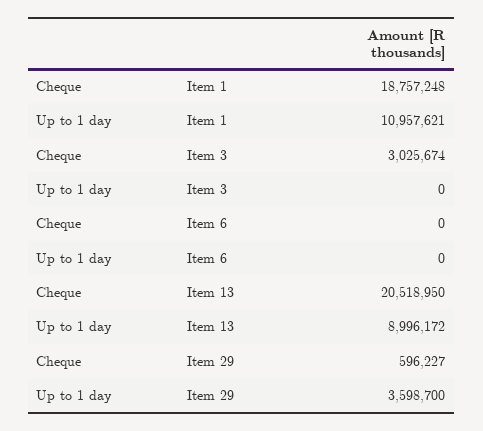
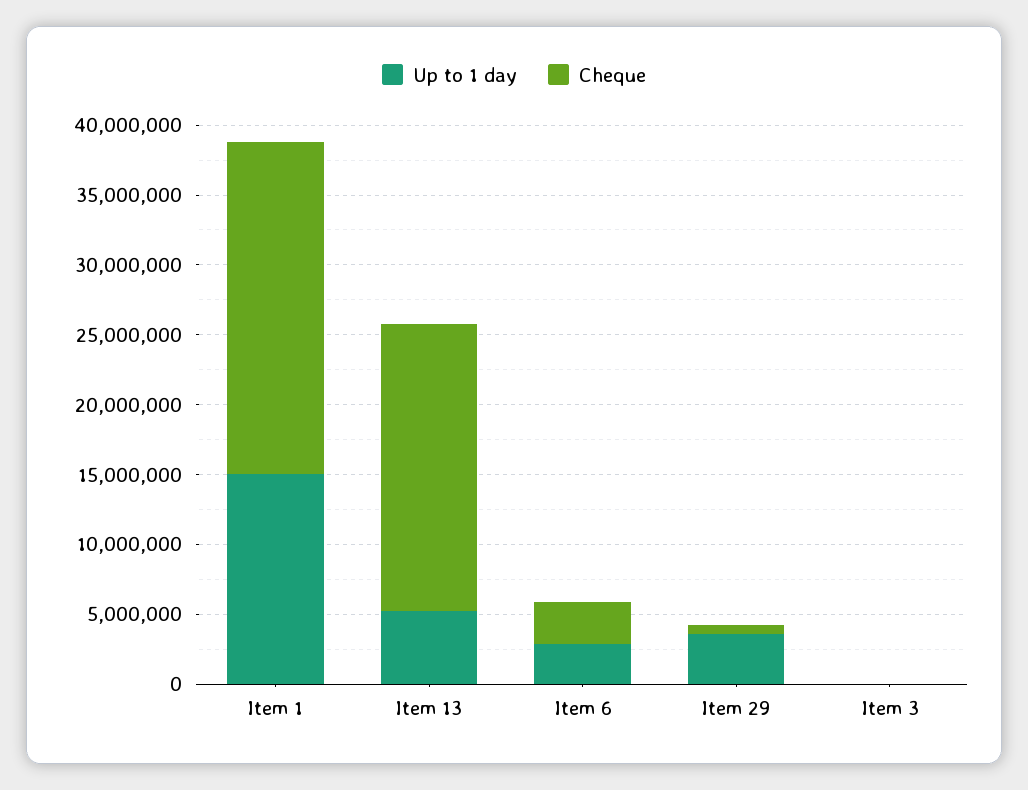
Cheque, Item 1: 18757248 -> 24000000
Up to 1 day, Item 1: 10957621 -> 15000000
Cheque, Item 3: 3025674 -> 0
Cheque, Item 6: 0 -> 3000000
Up to 1 day, Item 6: 0 -> 3000000
Up to 1 day, Item 13: 8996172 -> 5000000

